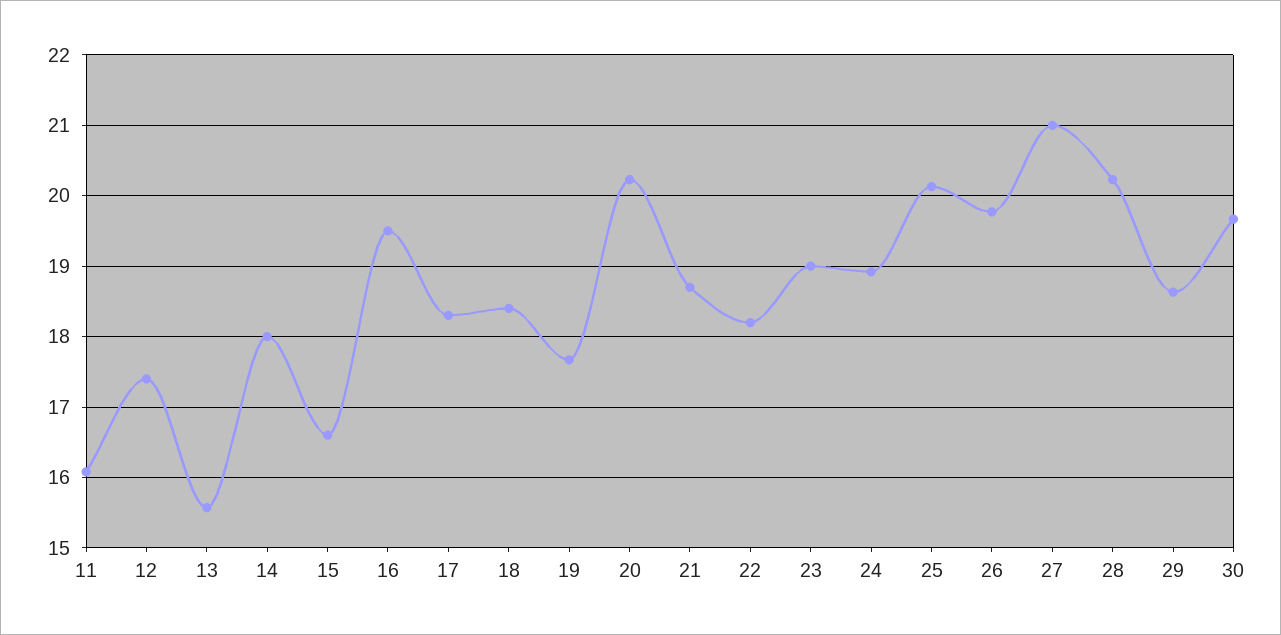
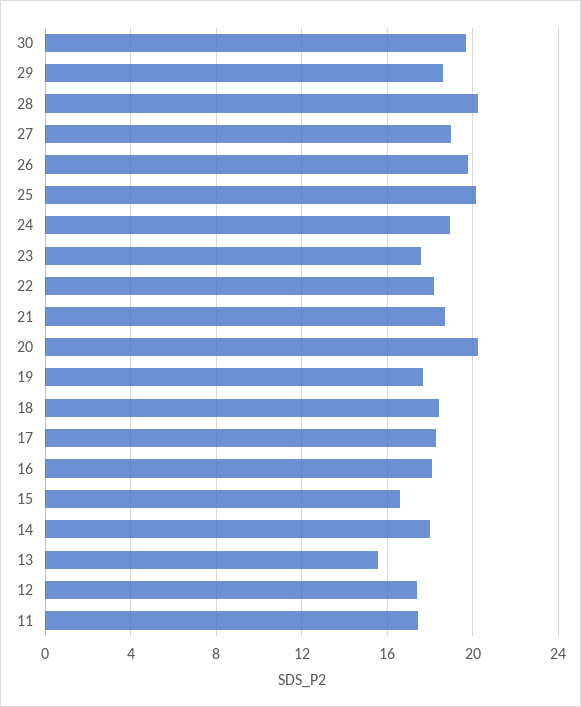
11: 16.1 -> 17.5
16: 19.5 -> 18
23: 19 -> 17.5
27: 21 -> 19

